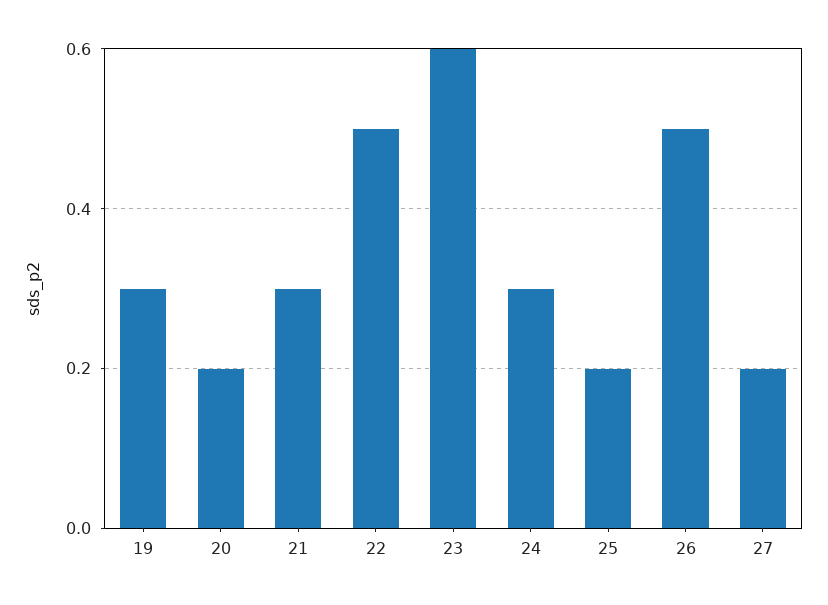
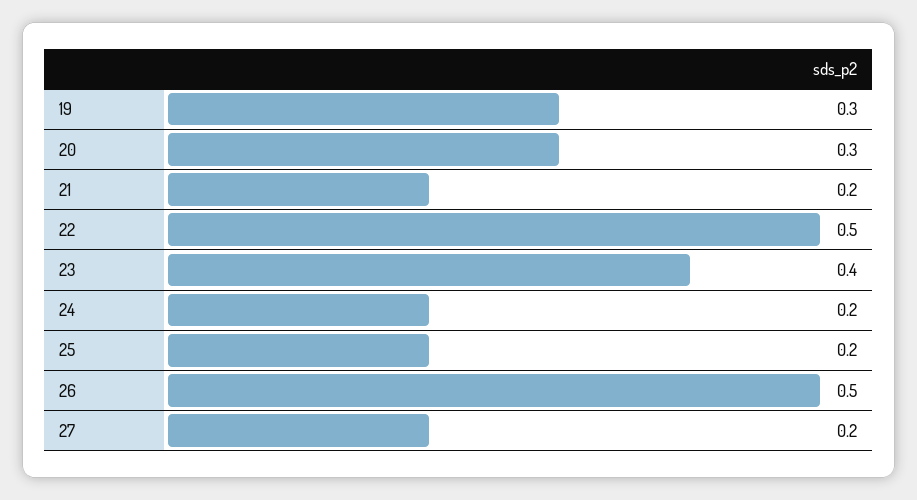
20: 0.2 -> 0.3
21: 0.3 -> 0.2
23: 0.6 -> 0.4
24: 0.3 -> 0.2

